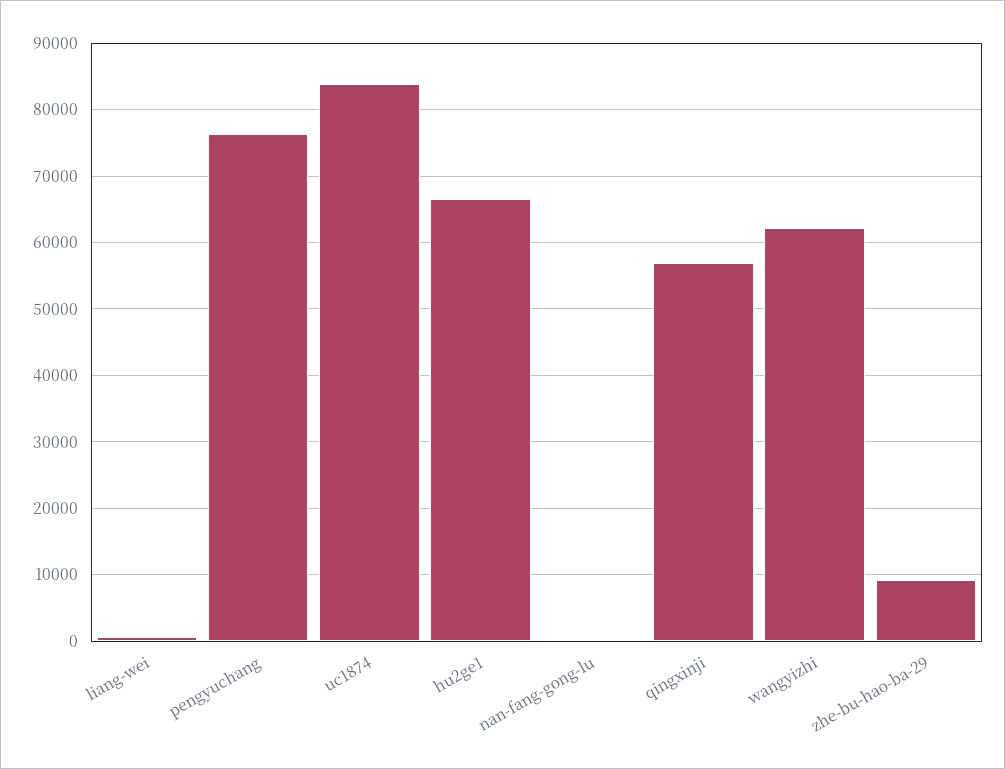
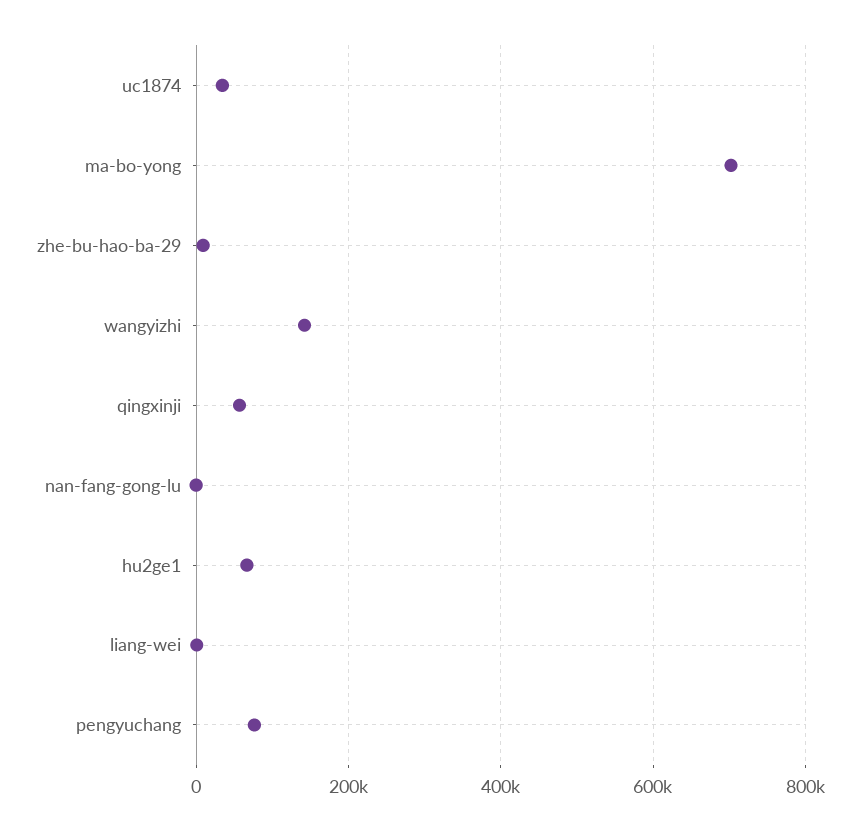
uc1874: 84000 -> 40000
wangyizhi: 62000 -> 140000
ma-bo-yong: none -> 700000

